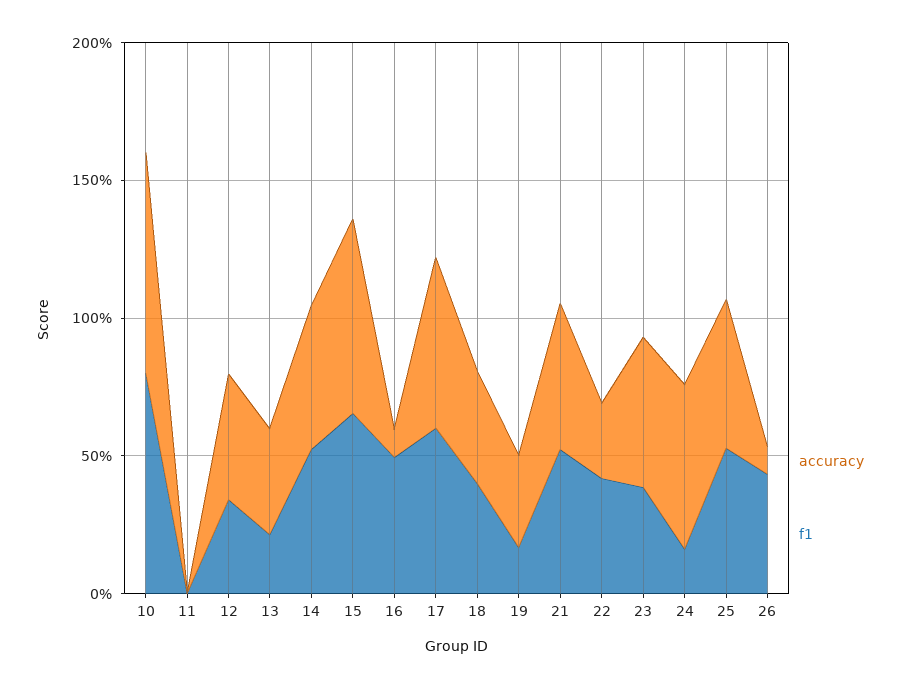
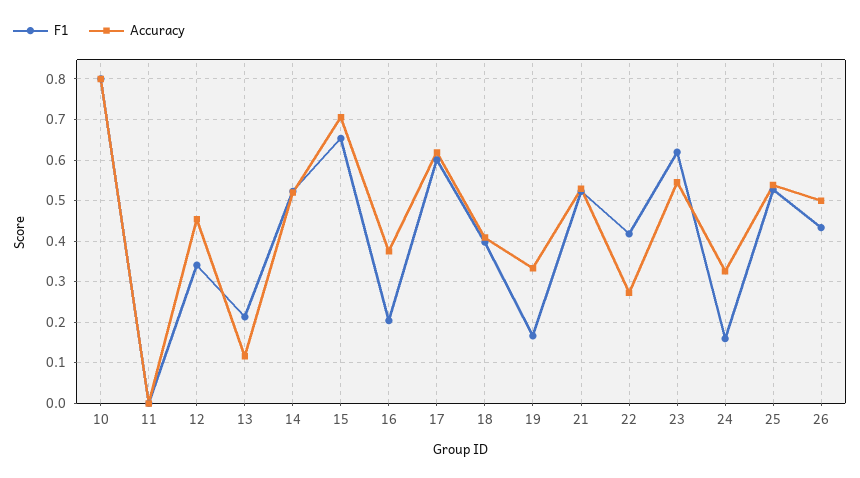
accuracy, 13: 0.4 -> 0.12
accuracy, 16: 0.1 -> 0.38
f1, 16: 0.5 -> 0.2
f1, 23: 0.4 -> 0.62
accuracy, 24: 0.6 -> 0.32
accuracy, 26: 0.1 -> 0.5

